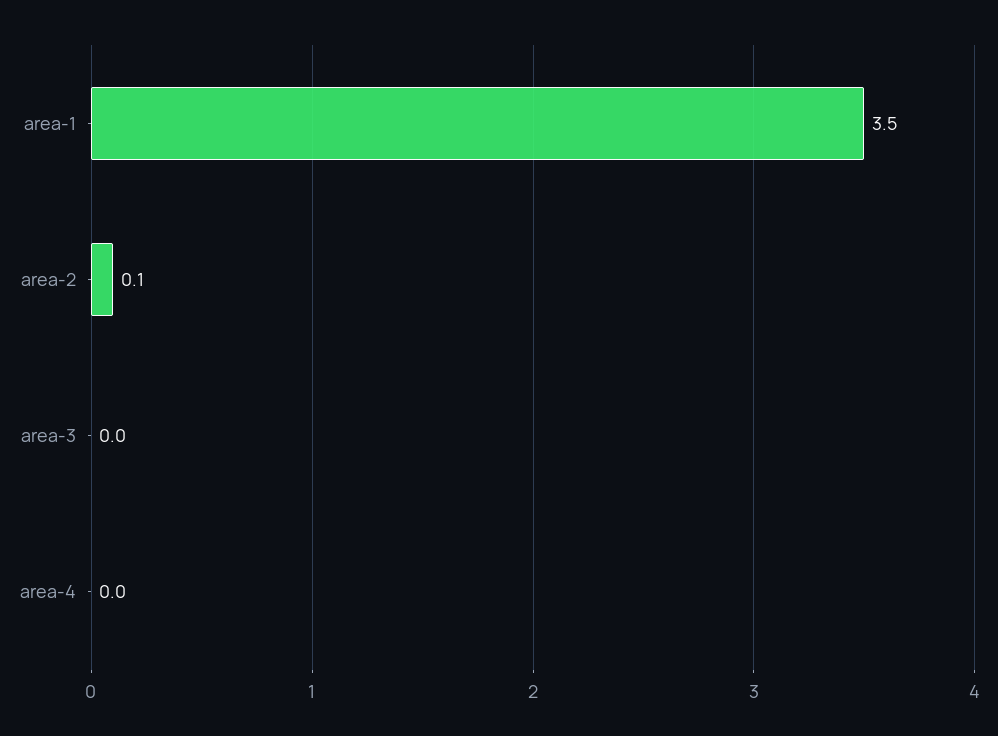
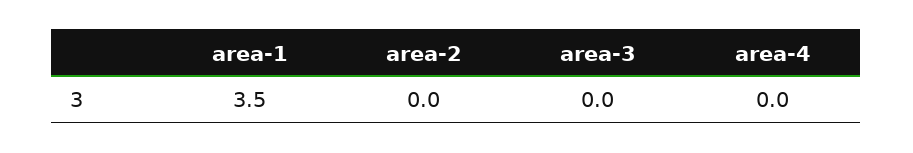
area-2: 0.1 -> 0

